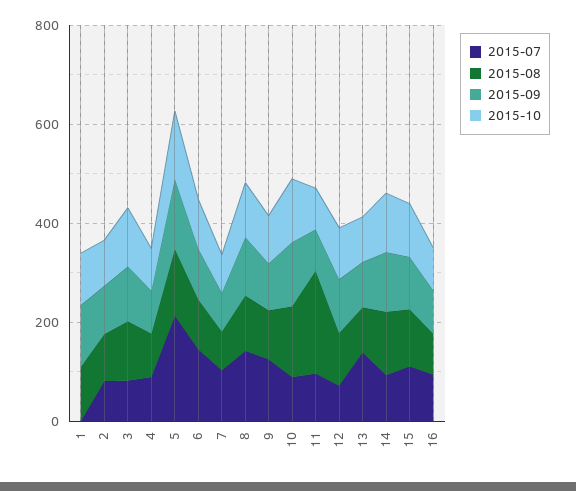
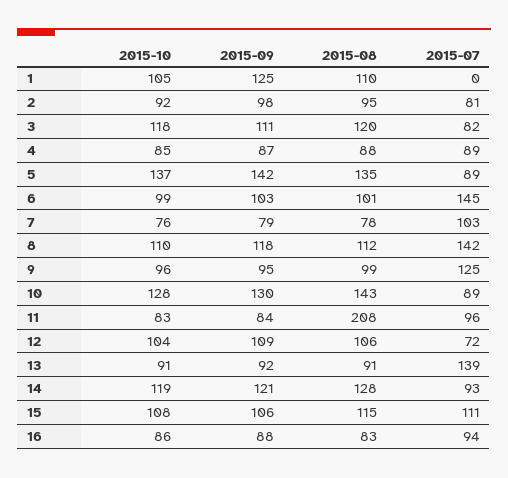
2015-07, 5: 200 -> 89

